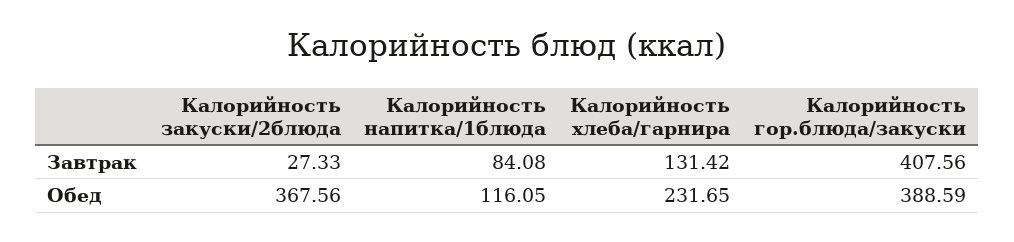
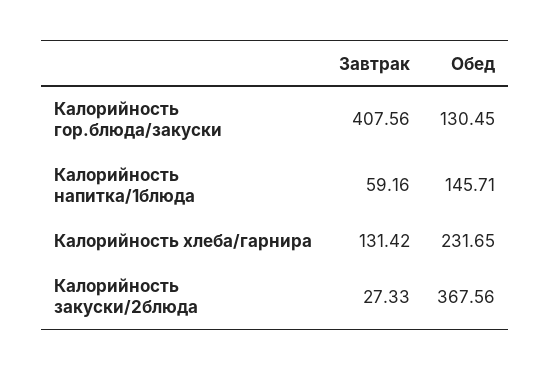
Калорийность напитка/1блюда, Завтрак: 84.08 -> 59.16
Калорийность напитка/1блюда, Обед: 116.05 -> 145.71
Калорийность гор.блюда/закуски, Обед: 388.59 -> 130.45

